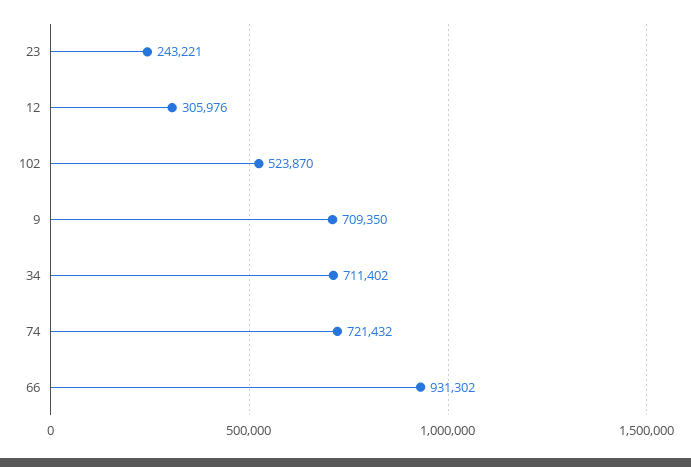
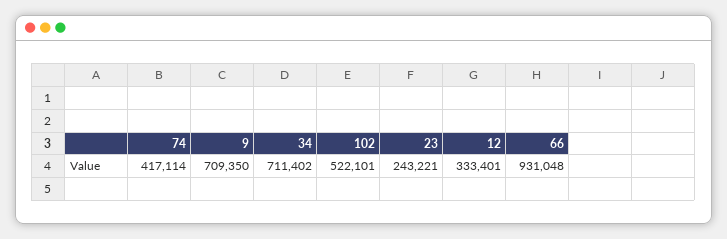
12: 305976 -> 333401
102: 523870 -> 522101
74: 721432 -> 417114
66: 931302 -> 931048

